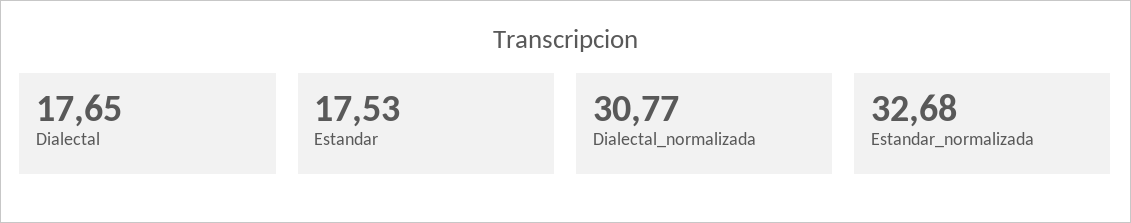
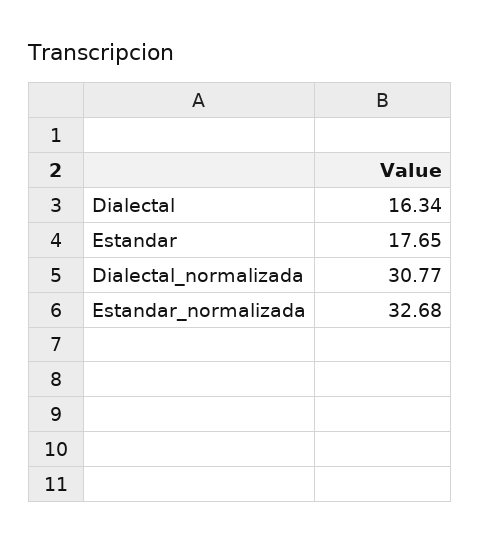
Dialectal: 17.65 -> 16.34
Estandar: 17.53 -> 17.65

